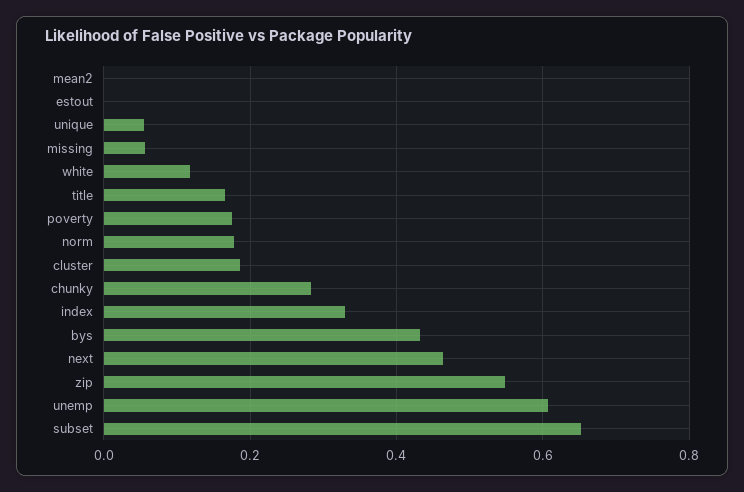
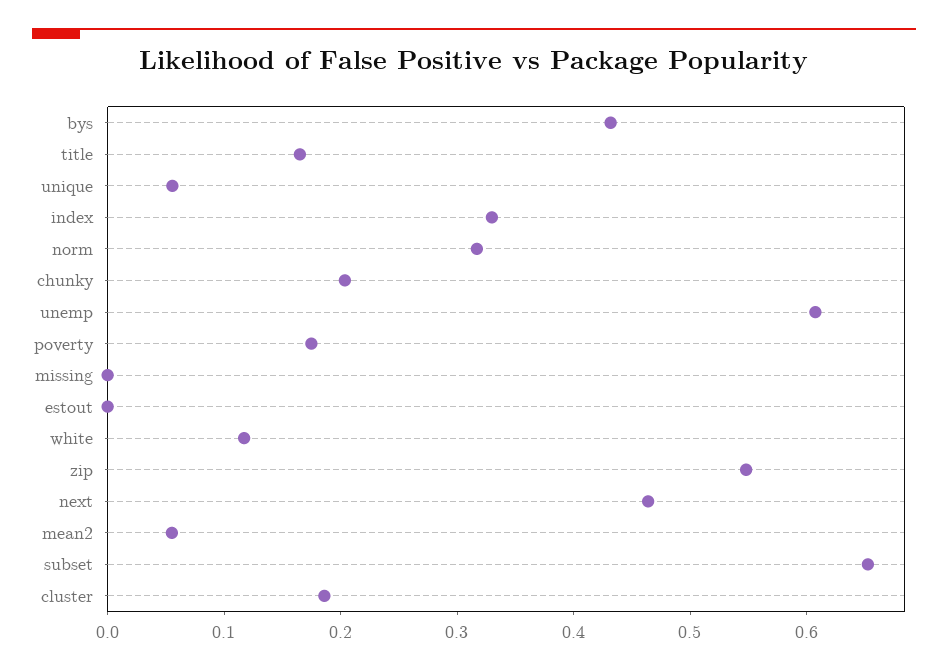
mean2: 0 -> 0.06
missing: 0.06 -> 0
norm: 0.18 -> 0.32
chunky: 0.28 -> 0.2

